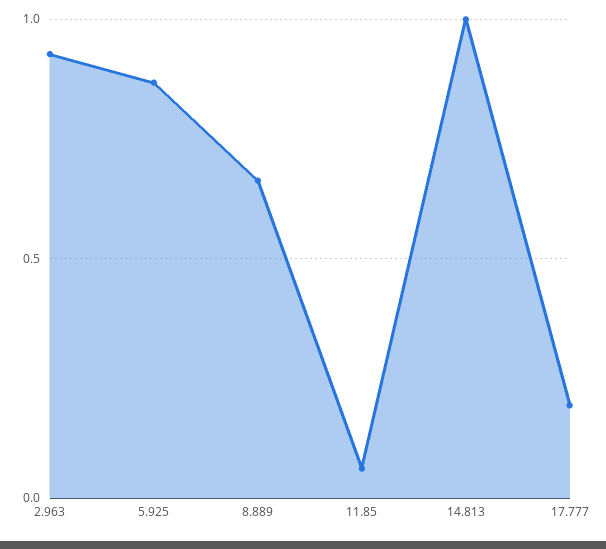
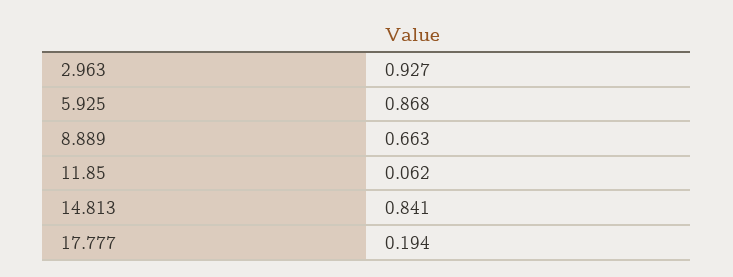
14.813: 1 -> 0.841

